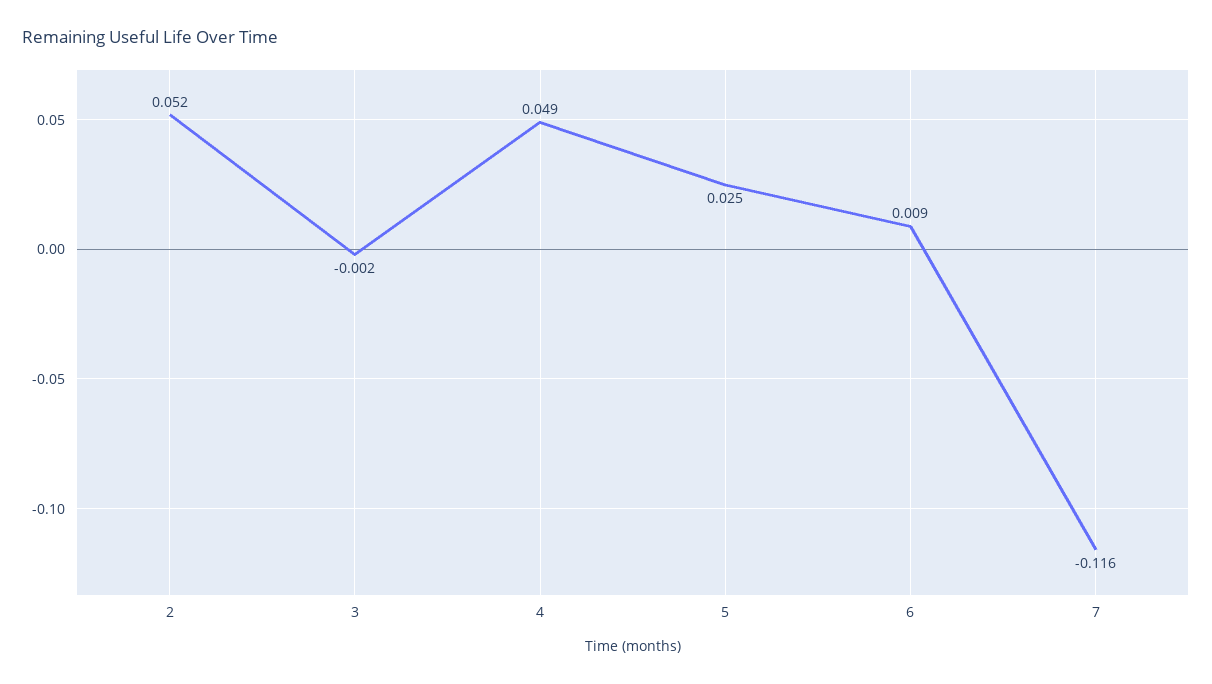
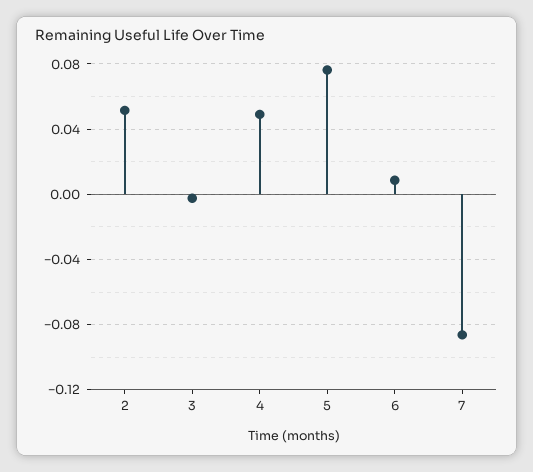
5: 0.025 -> 0.075
7: -0.116 -> -0.085

